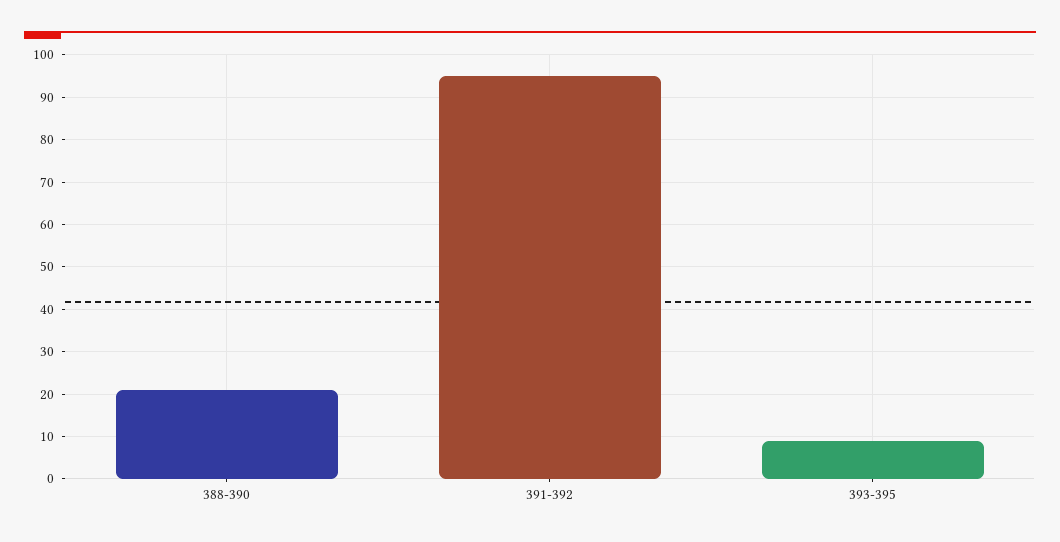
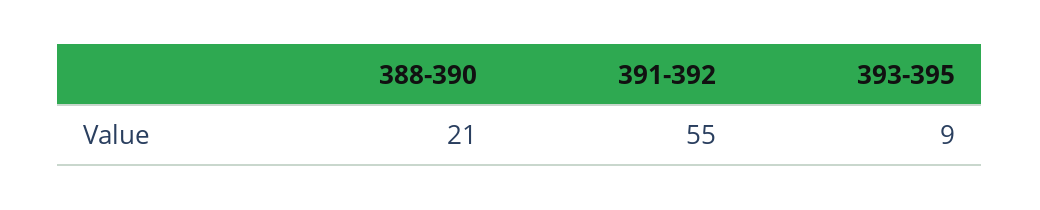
391-392: 95 -> 55

